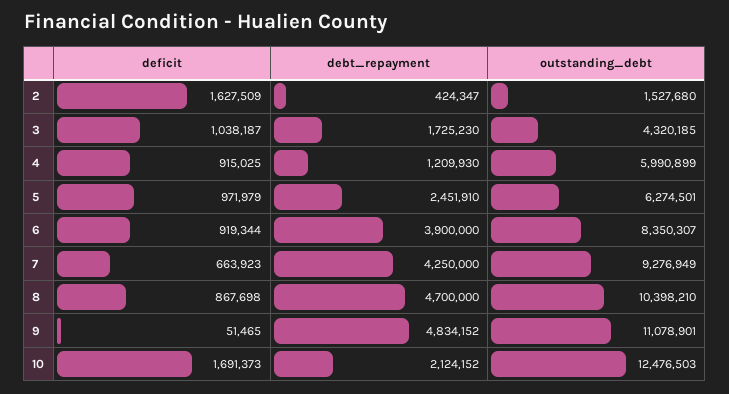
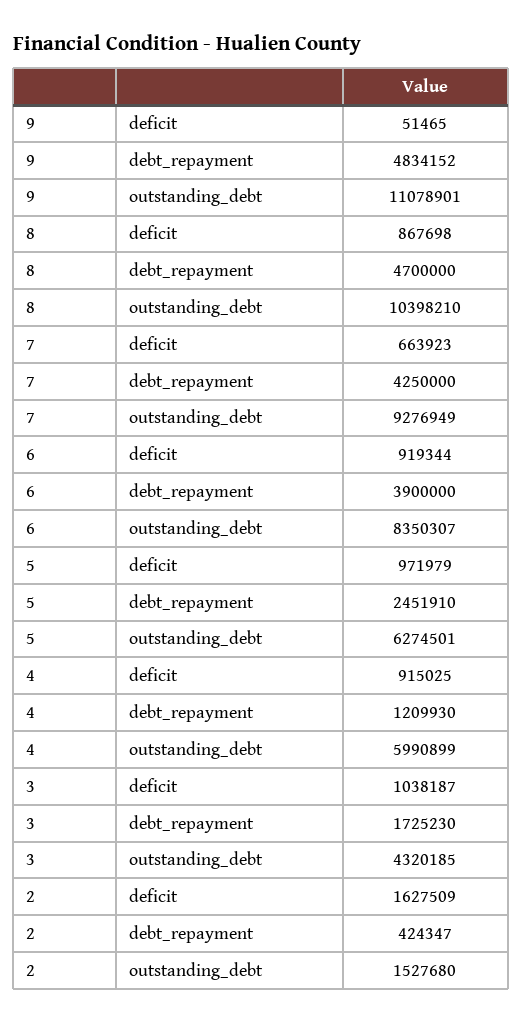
deficit, 10: 1691373 -> none
debt_repayment, 10: 2124152 -> none
outstanding_debt, 10: 12476503 -> none

